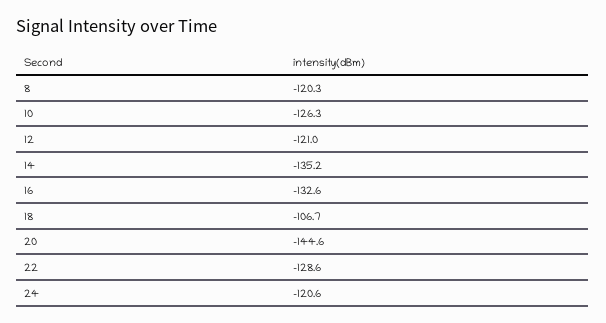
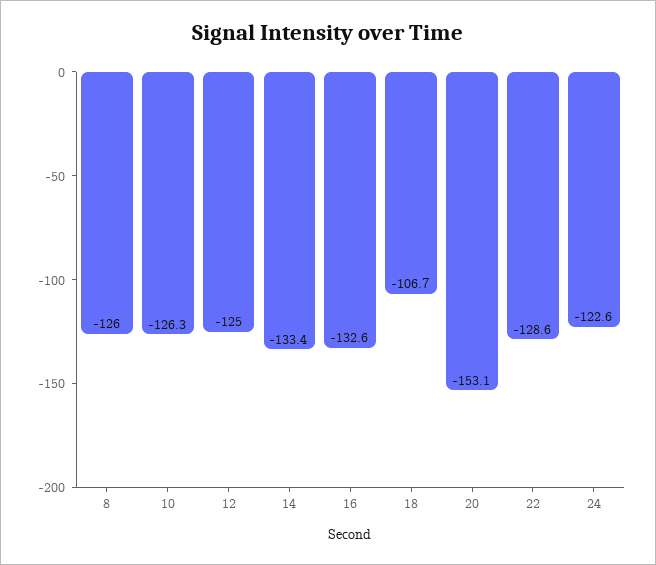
8: -120.3 -> -126
12: -121 -> -125
14: -135.2 -> -133.4
20: -144.6 -> -153.1
24: -120.6 -> -122.6

